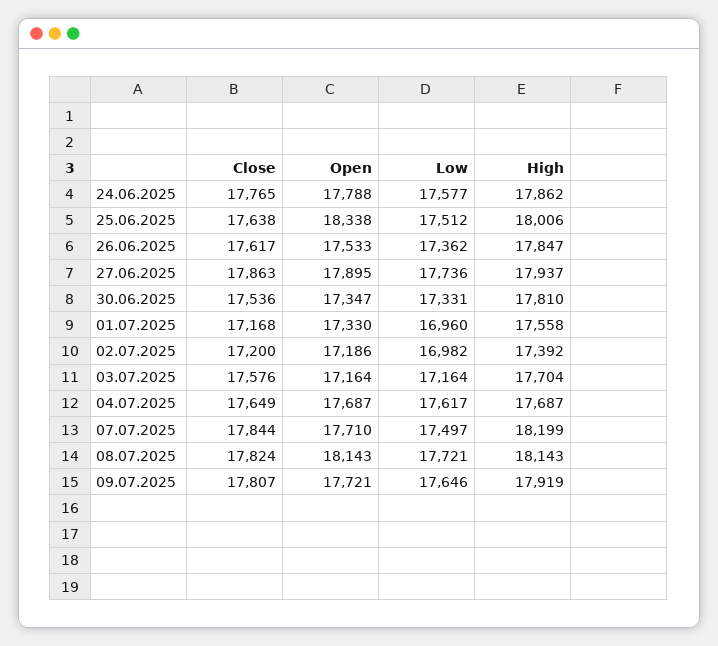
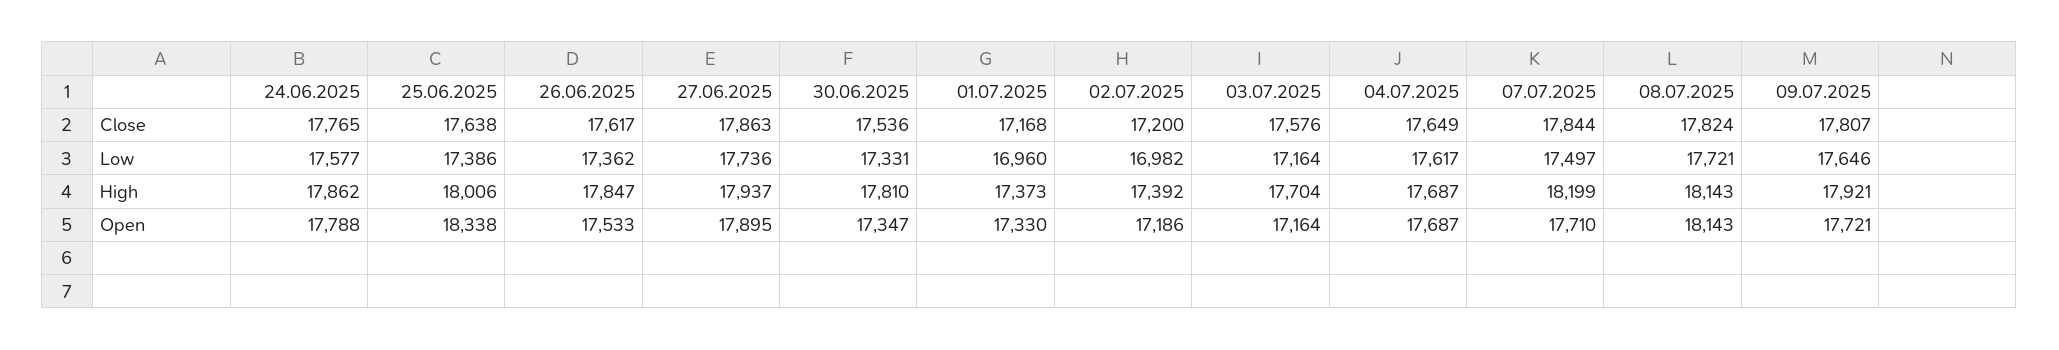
Low, 25.06.2025: 17512 -> 17386
High, 01.07.2025: 17558 -> 17373
High, 09.07.2025: 17919 -> 17921

